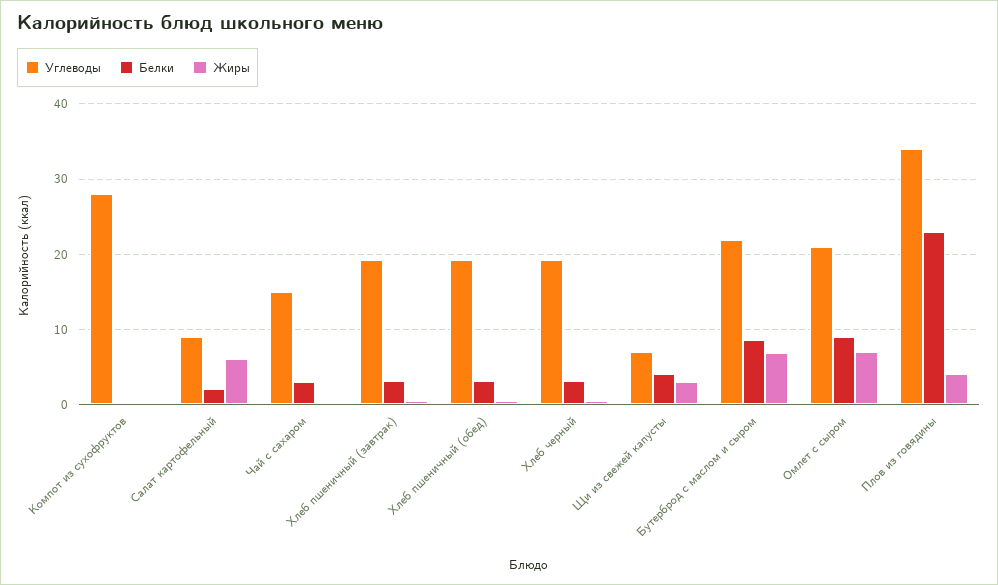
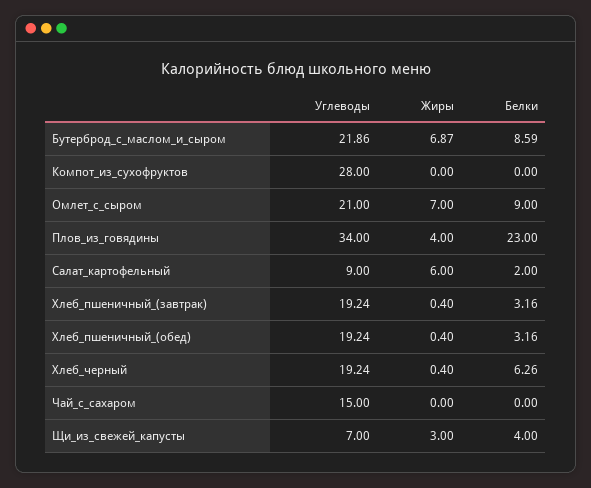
Белки, Чай с сахаром: 3 -> 0
Белки, Хлеб черный: 3 -> 6.26

